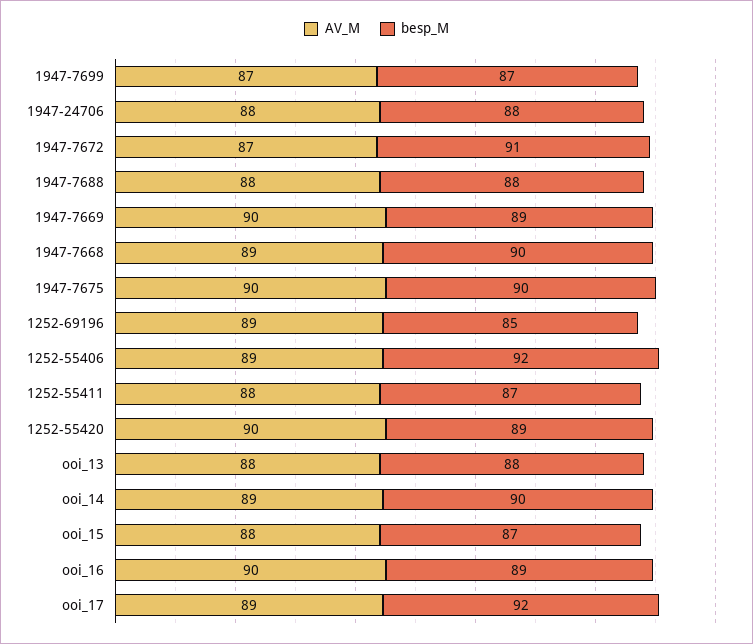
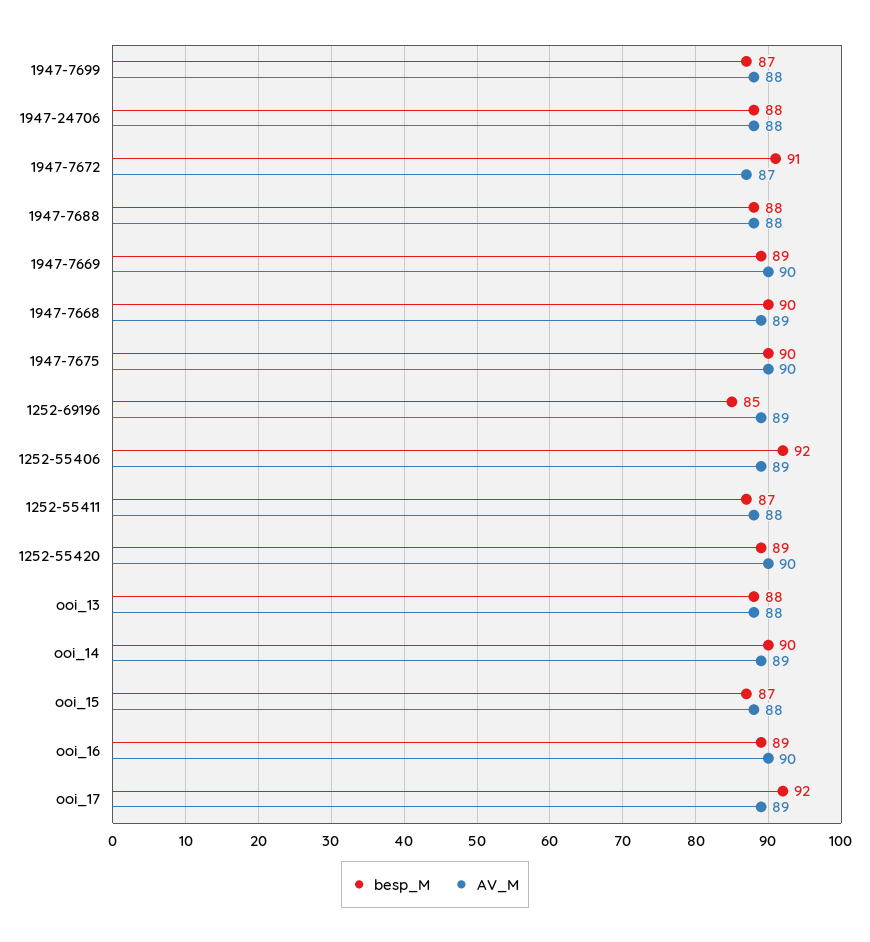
AV_M, 1947-7699: 87 -> 88

